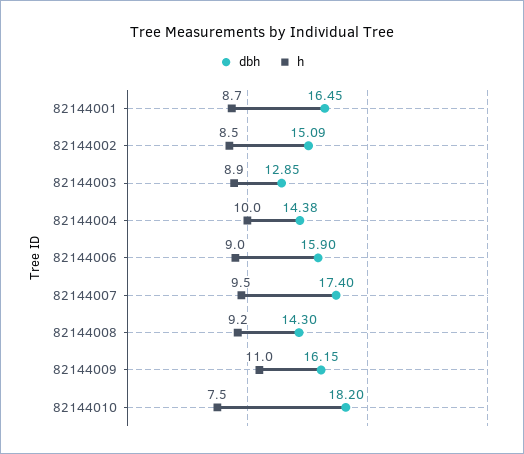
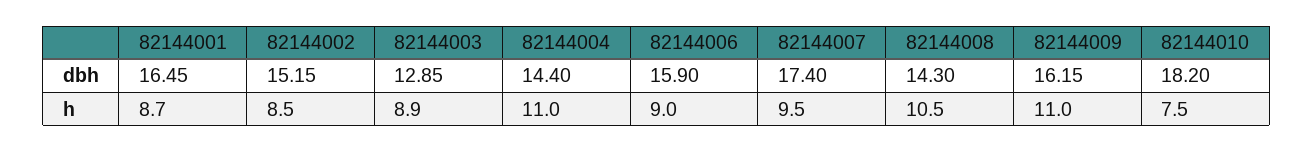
dbh, 82144002: 15.09 -> 15.15
dbh, 82144004: 14.38 -> 14.4
h, 82144004: 10 -> 11
h, 82144008: 9.2 -> 10.5

